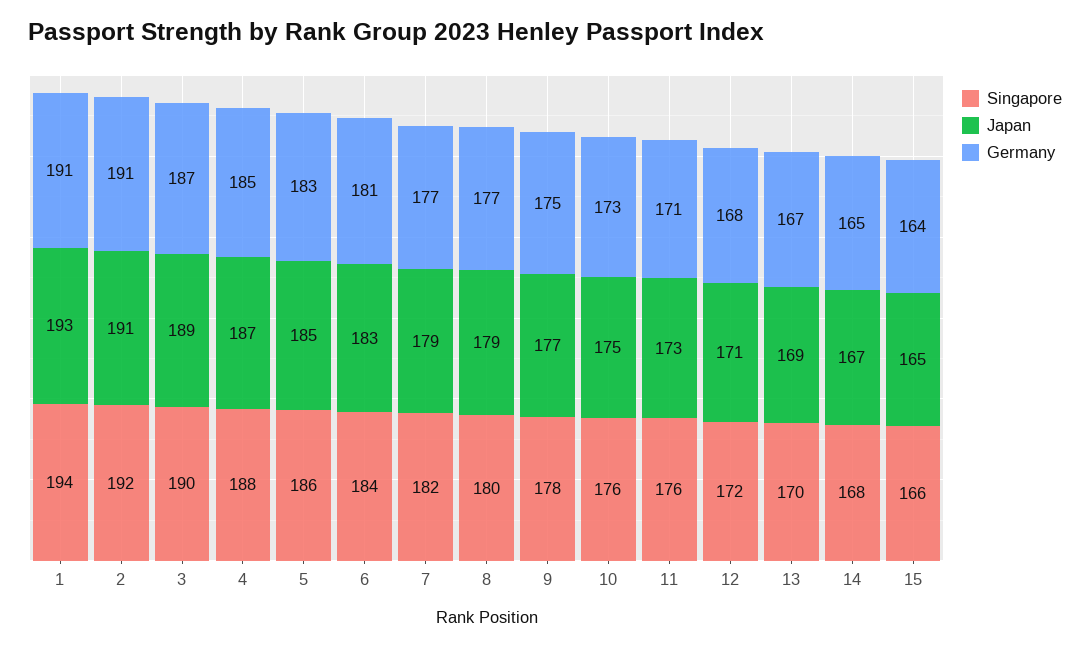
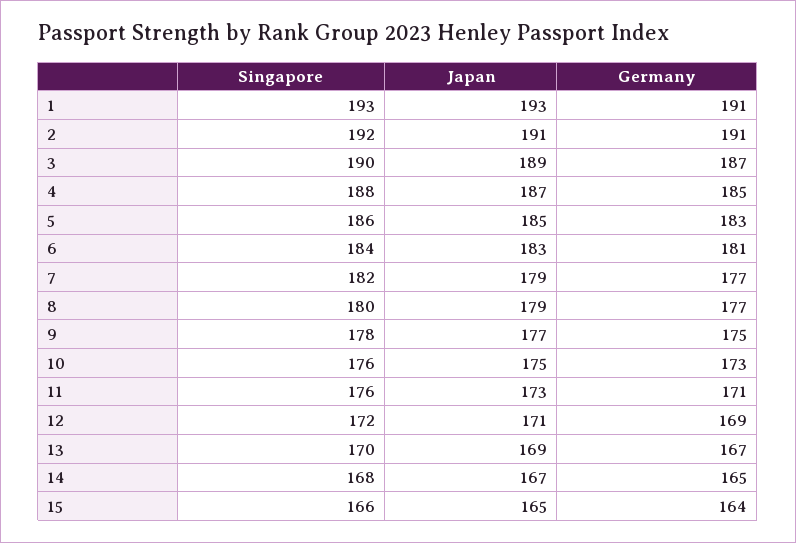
Singapore, 1: 194 -> 193
Germany, 12: 168 -> 169

